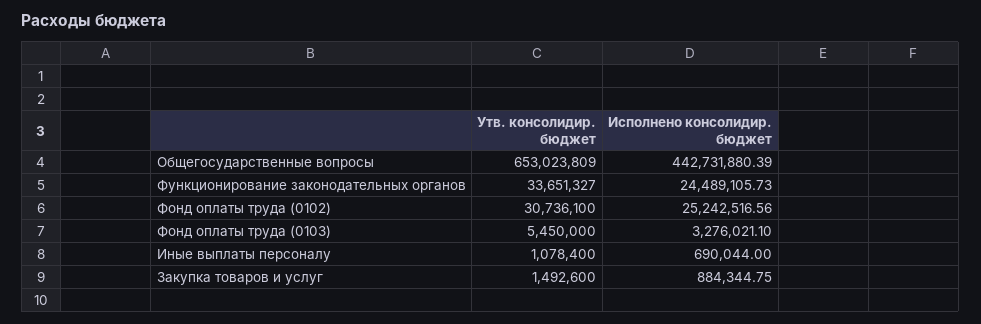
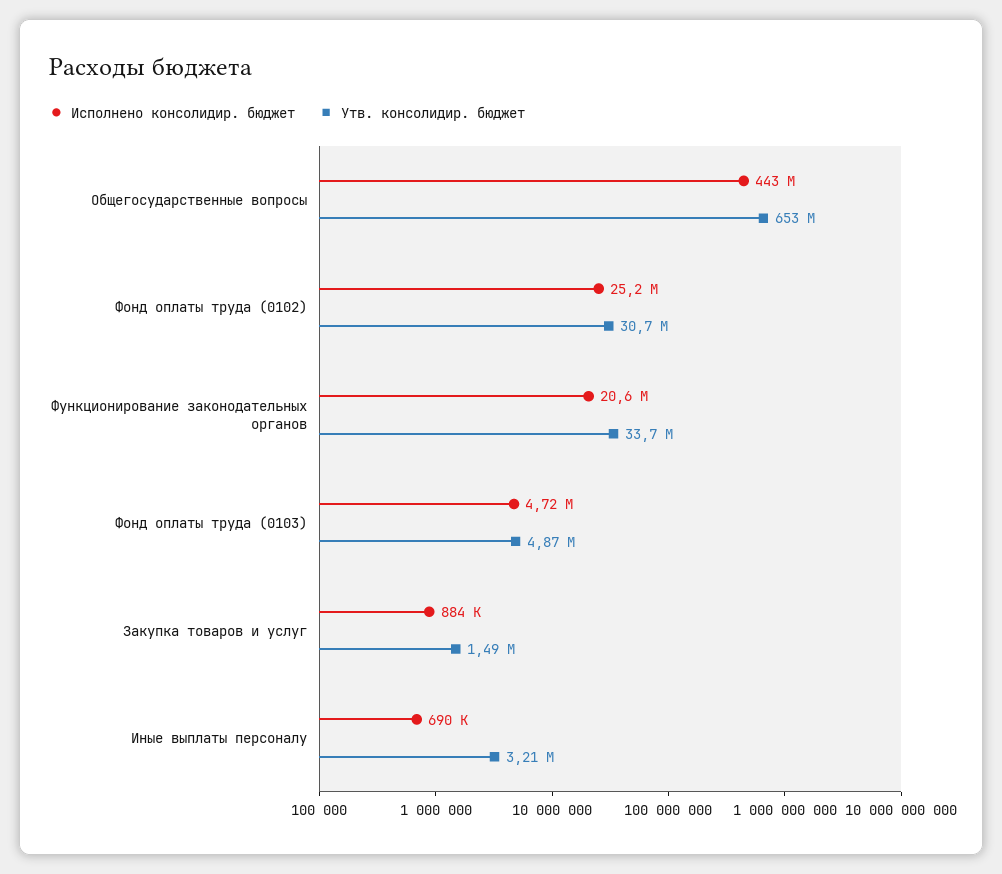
Исполнено консолидир. бюджет, Функционирование законодательных органов: 24489105.73 -> 20600000
Утв. консолидир. бюджет, Фонд оплаты труда (0103): 5450000 -> 4870000
Исполнено консолидир. бюджет, Фонд оплаты труда (0103): 3276021.1 -> 4720000
Утв. консолидир. бюджет, Иные выплаты персоналу: 1078400 -> 3210000

